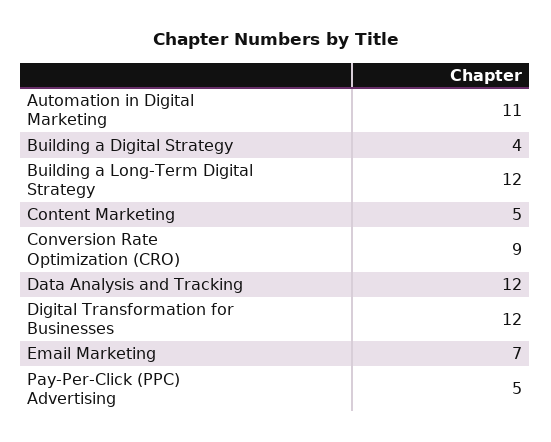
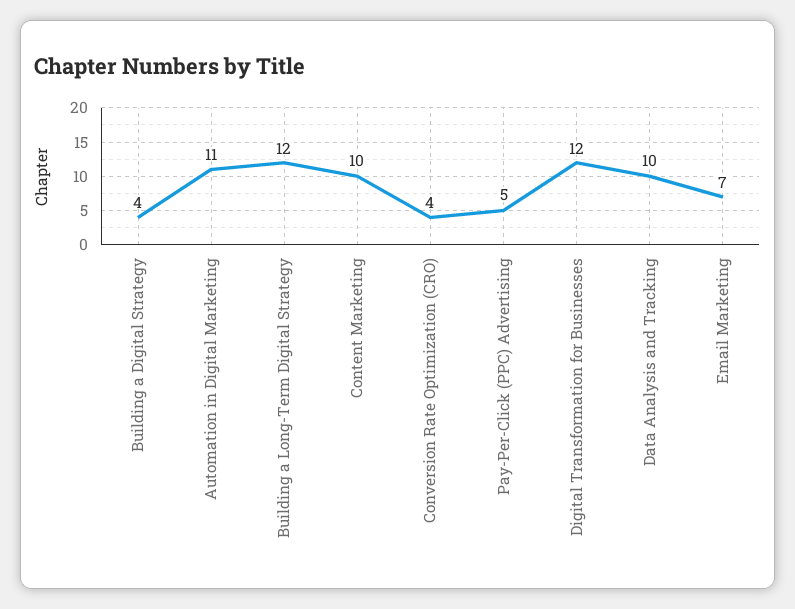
Content Marketing: 5 -> 10
Conversion Rate Optimization (CRO): 9 -> 4
Data Analysis and Tracking: 12 -> 10

